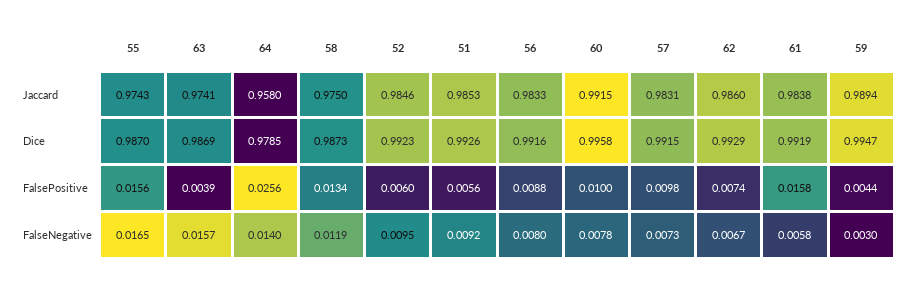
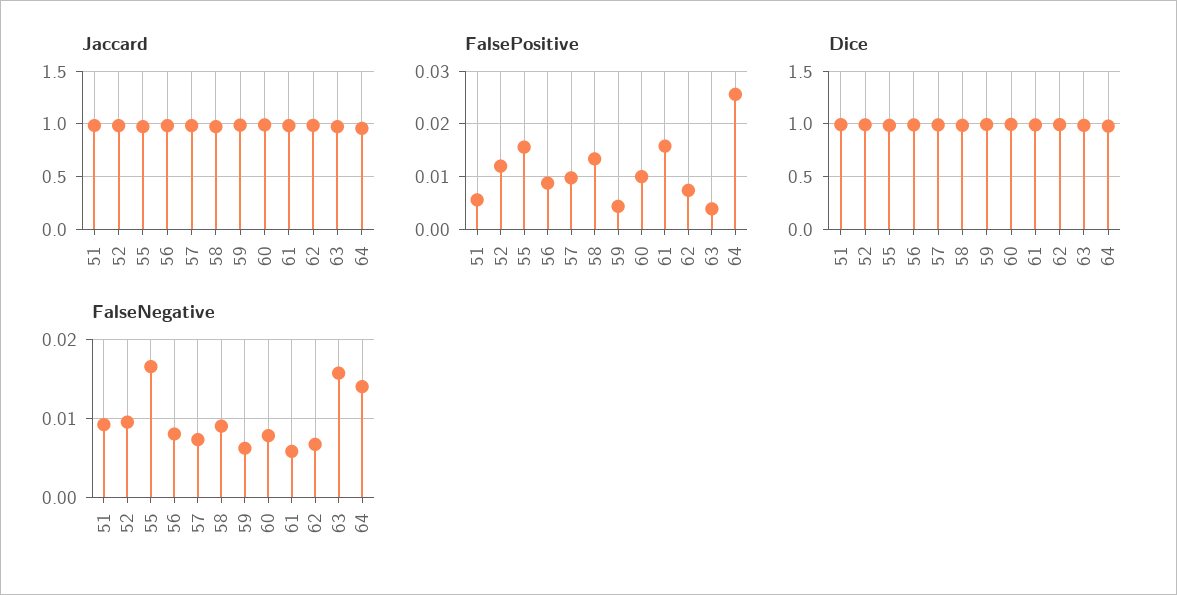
FalsePositive, 52: 0.006 -> 0.012
FalseNegative, 58: 0.0119 -> 0.009
FalseNegative, 59: 0.003 -> 0.006

